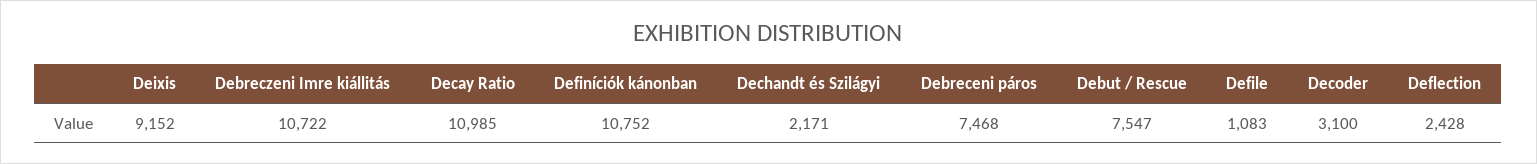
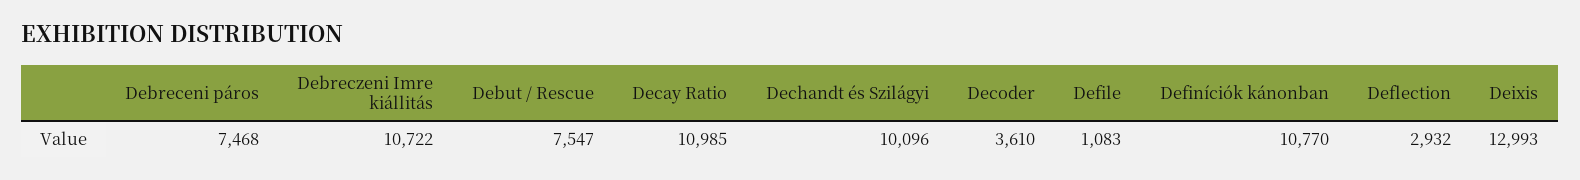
Deixis: 9152 -> 12993
Definíciók kánonban: 10752 -> 10770
Dechandt és Szilágyi: 2171 -> 10096
Decoder: 3100 -> 3610
Deflection: 2428 -> 2932

